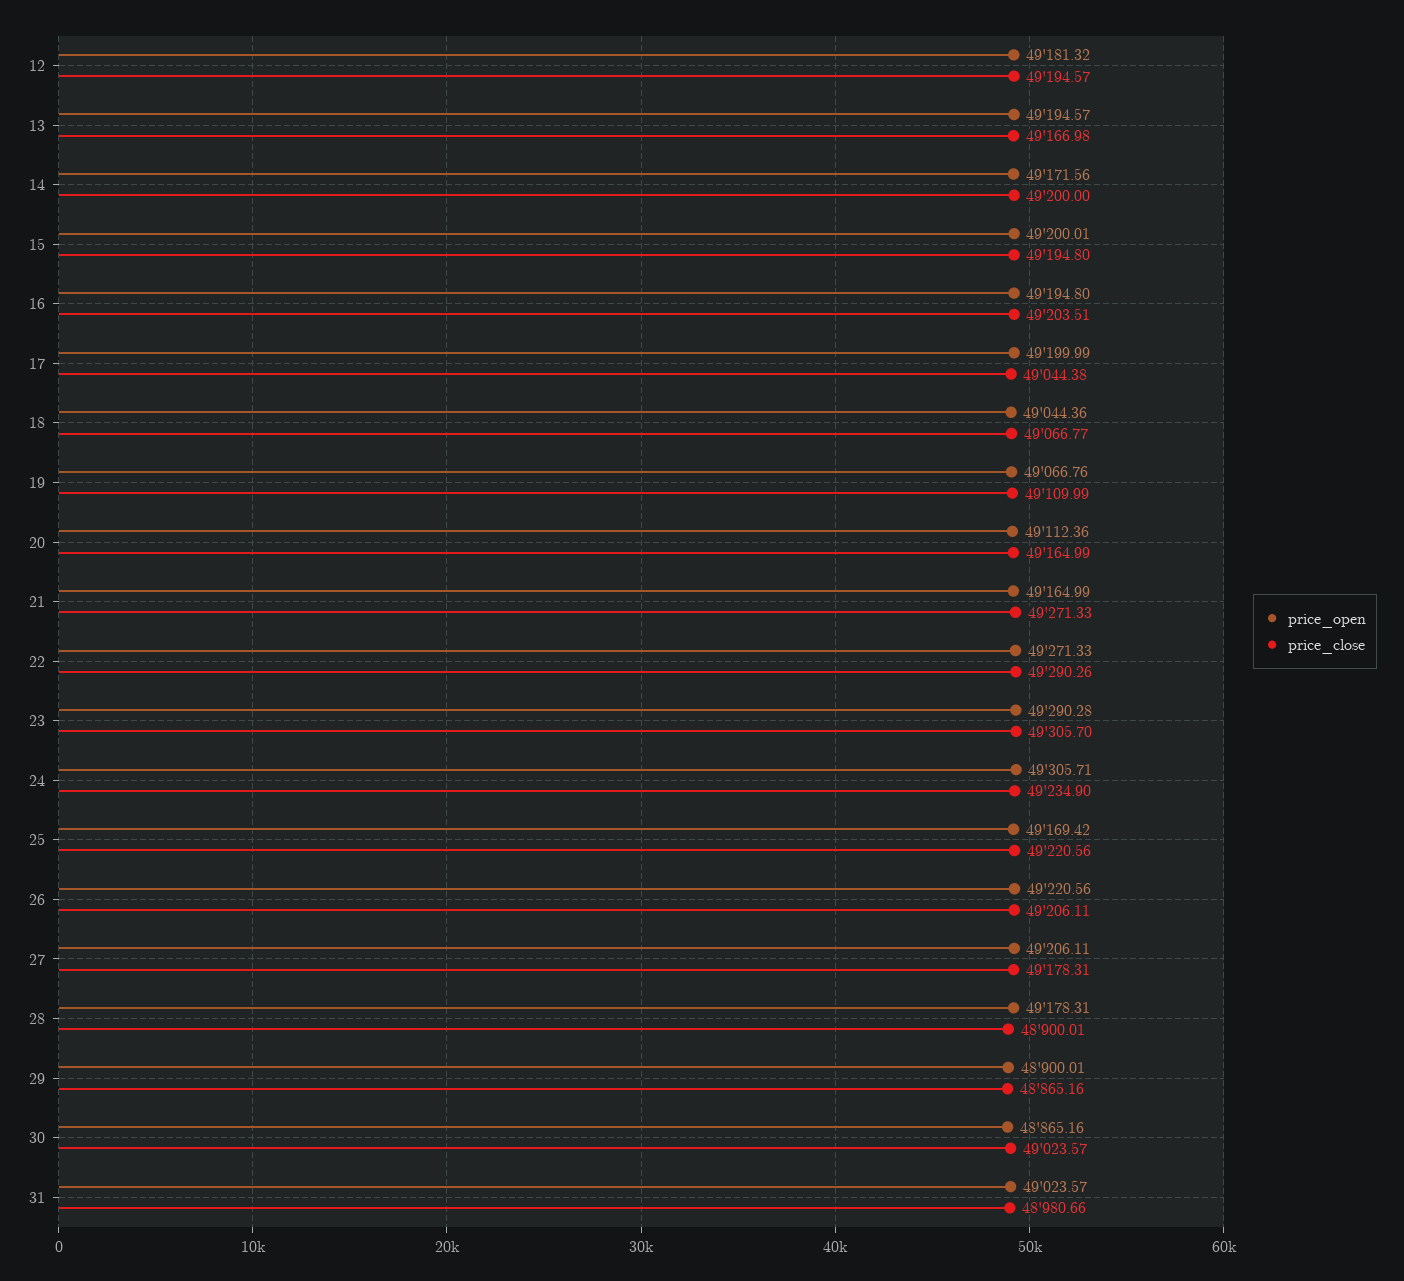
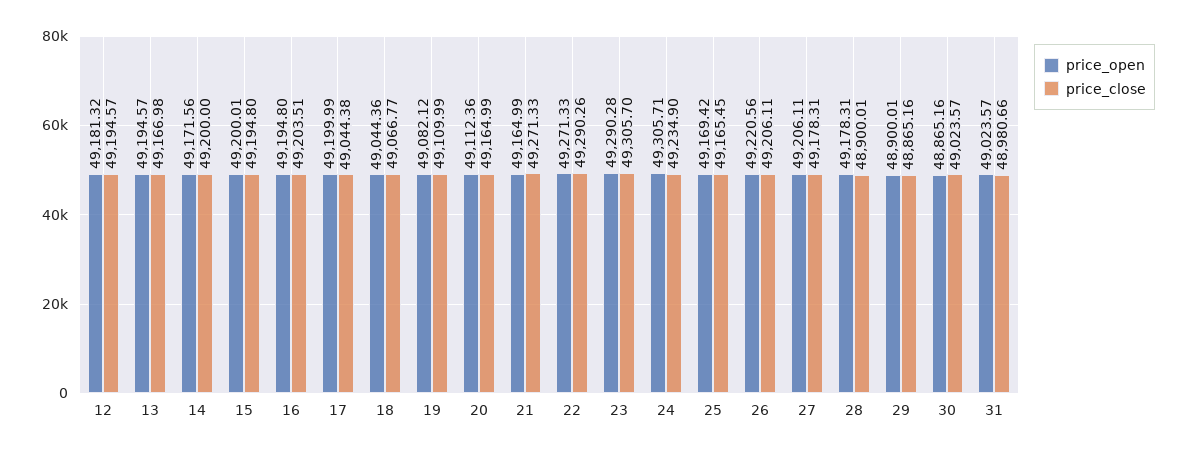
price_open, 19: 49066.76 -> 49082.12
price_close, 25: 49220.56 -> 49165.45

